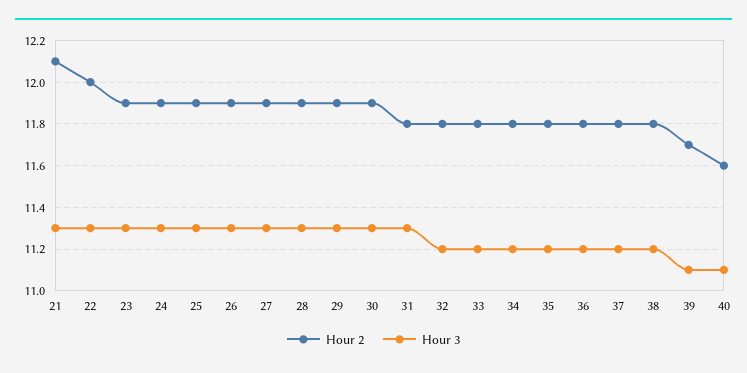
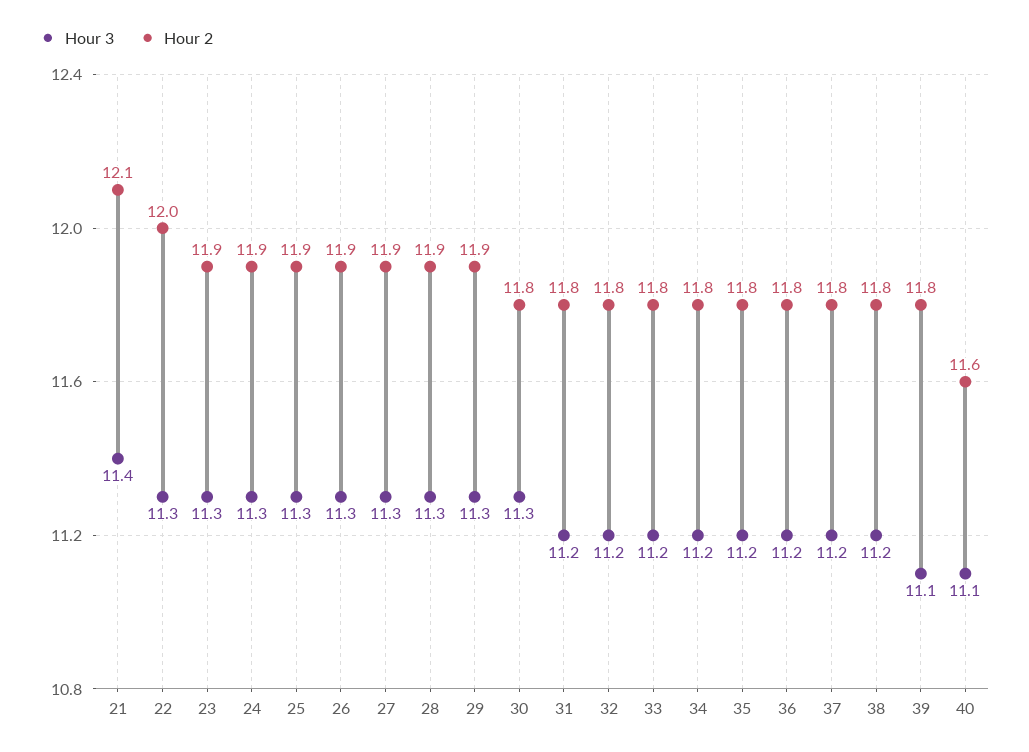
Hour 3, 21: 11.3 -> 11.4
Hour 2, 30: 11.9 -> 11.8
Hour 3, 31: 11.3 -> 11.2
Hour 2, 39: 11.7 -> 11.8

